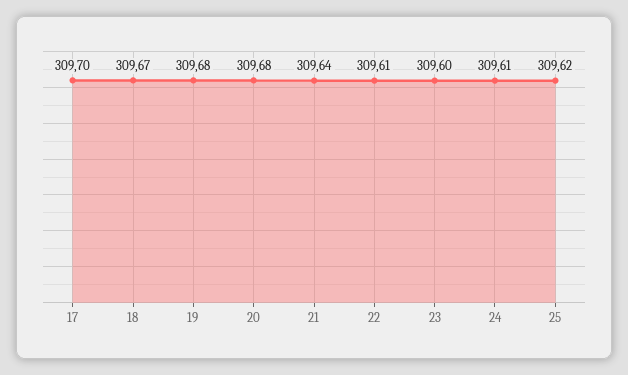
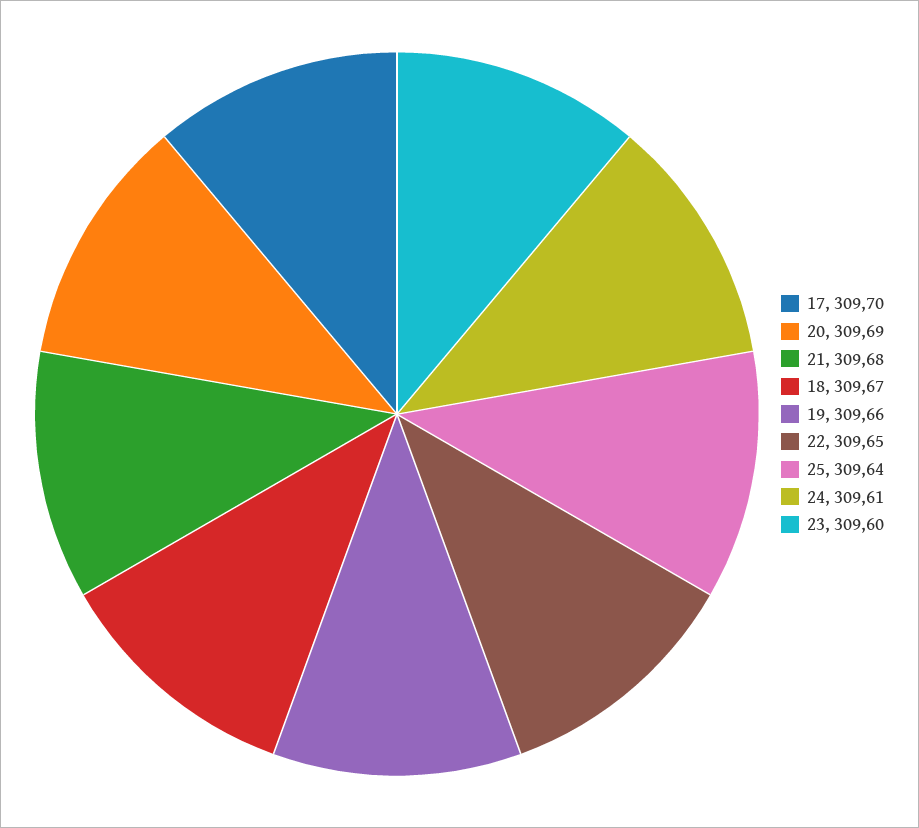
19: 309.68 -> 309.66
20: 309.68 -> 309.69
21: 309.64 -> 309.68
22: 309.61 -> 309.65
25: 309.62 -> 309.64

